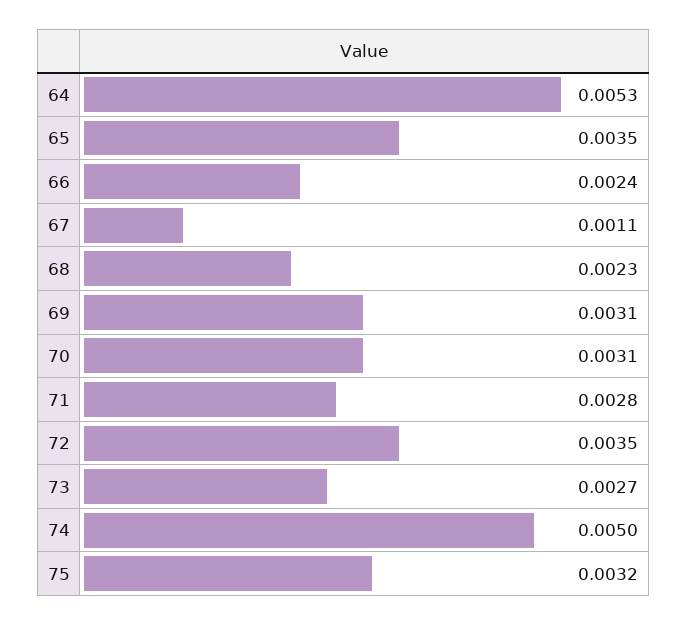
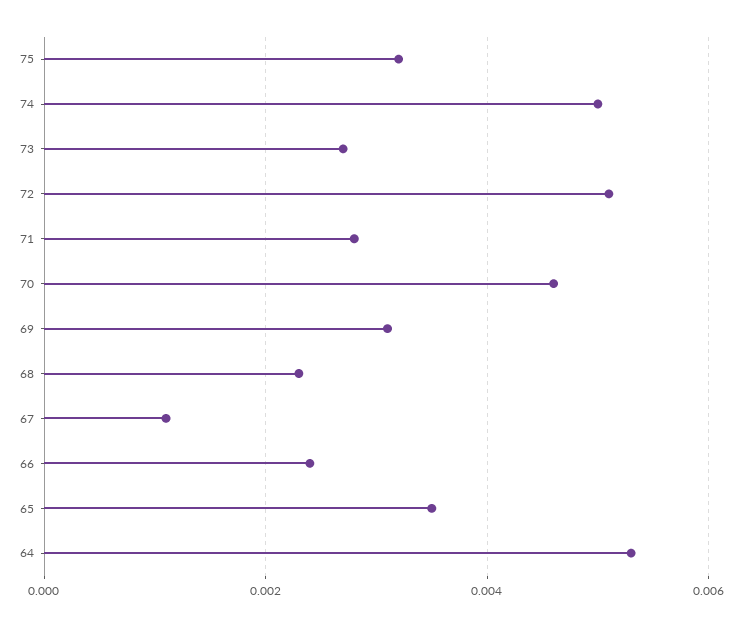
70: 0.0031 -> 0.0045
72: 0.0035 -> 0.005

